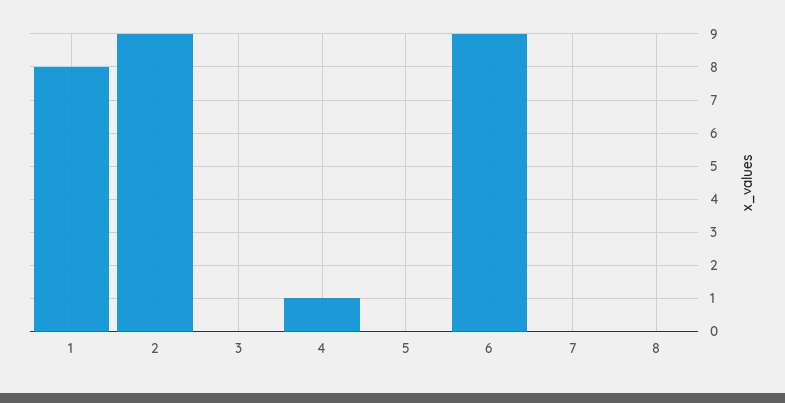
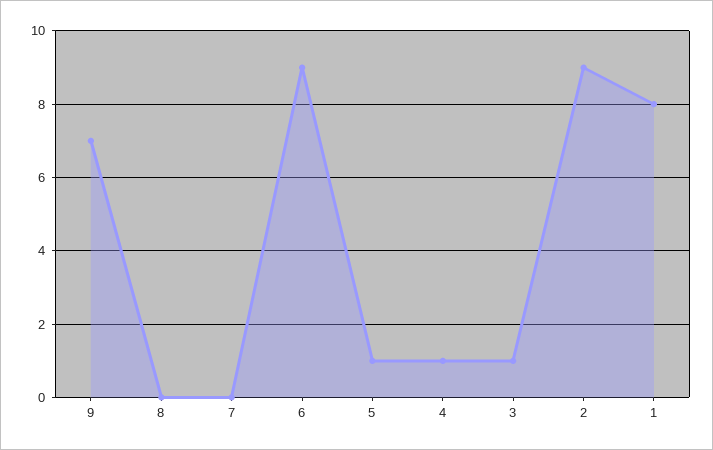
3: 0 -> 1
5: 0 -> 1
9: none -> 7

